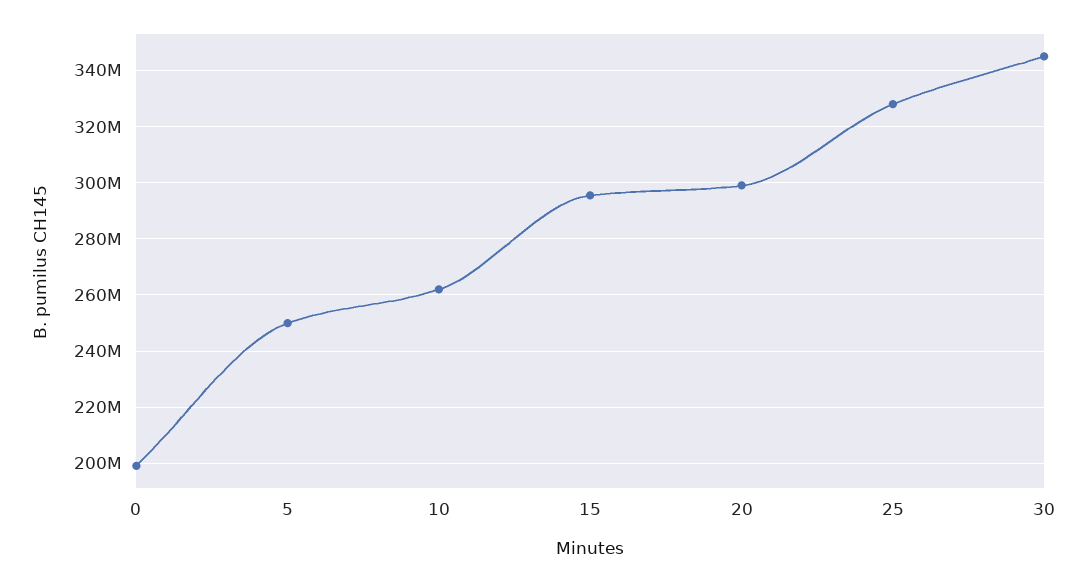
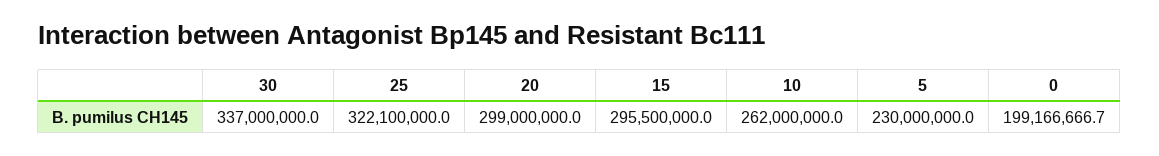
5: 250000000 -> 230000000
25: 327500000 -> 322100000
30: 345000000 -> 337000000

